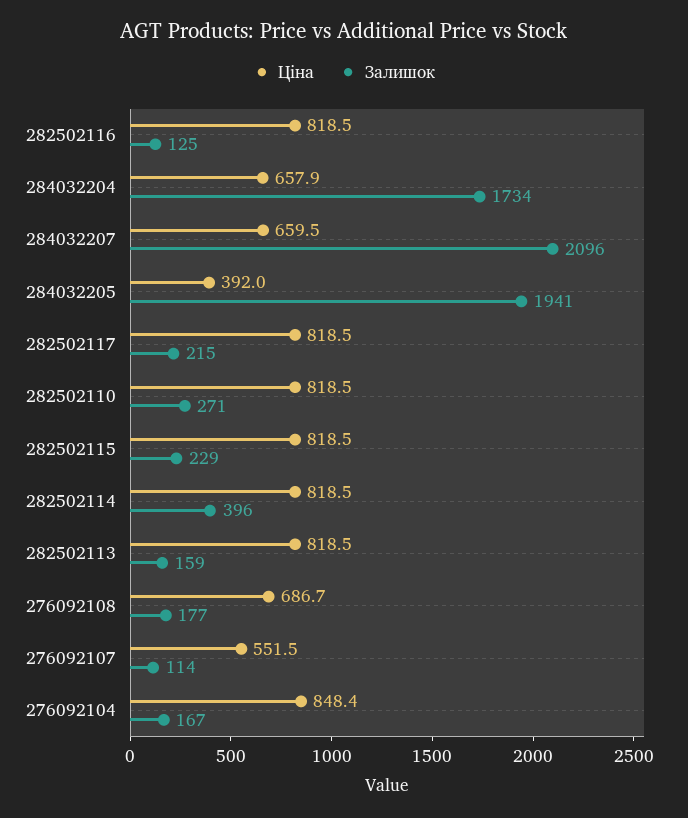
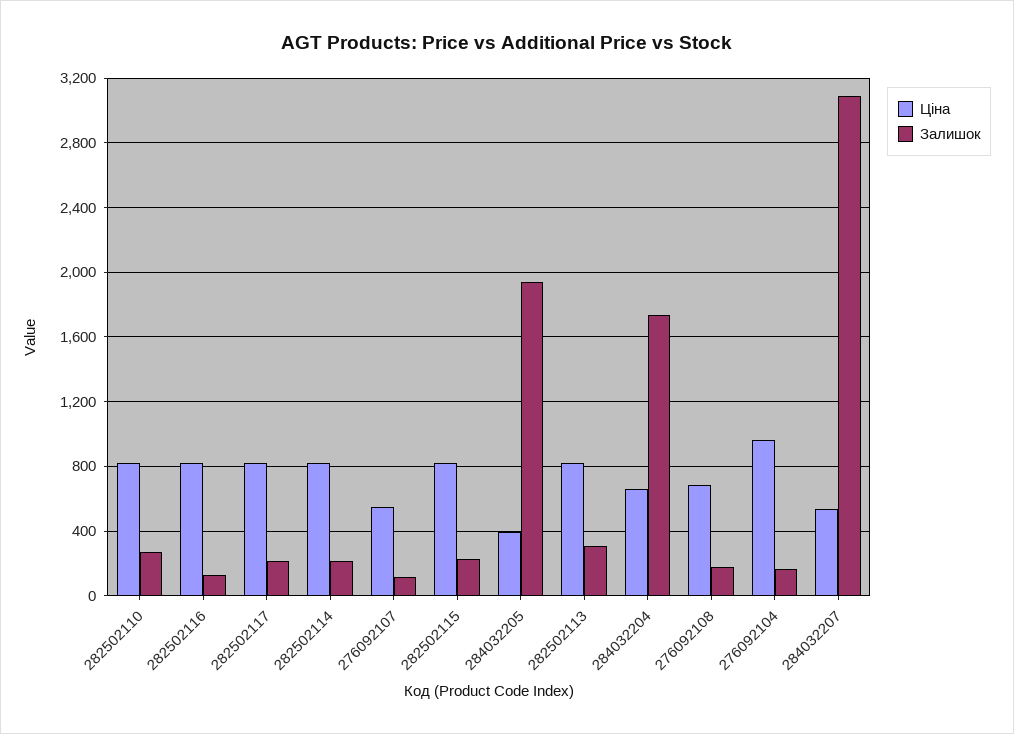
Ціна, 284032207: 659.5 -> 550
Залишок, 284032207: 2096 -> 3100
Залишок, 282502114: 396 -> 200
Залишок, 282502113: 159 -> 300
Ціна, 276092104: 848.4 -> 950

